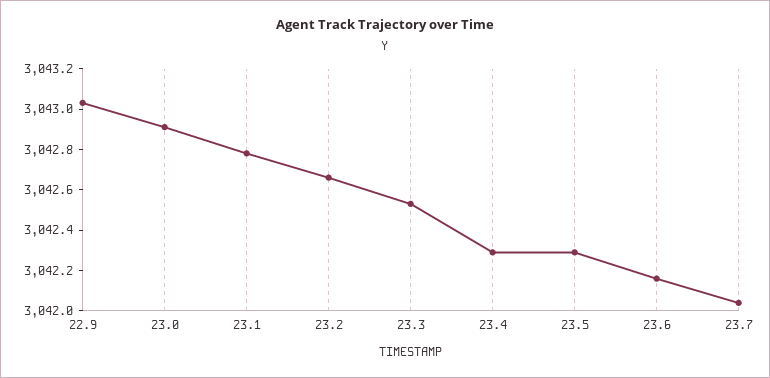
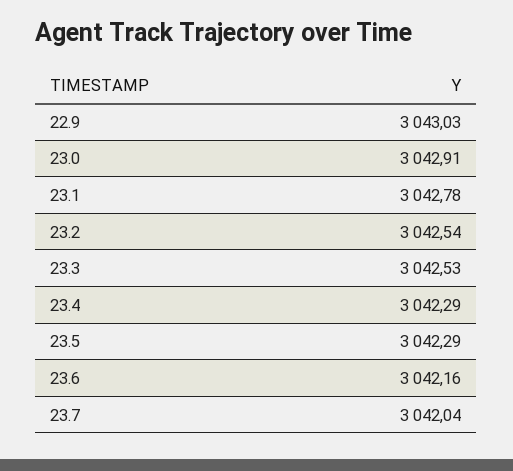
23.2: 3042.65 -> 3042.54

